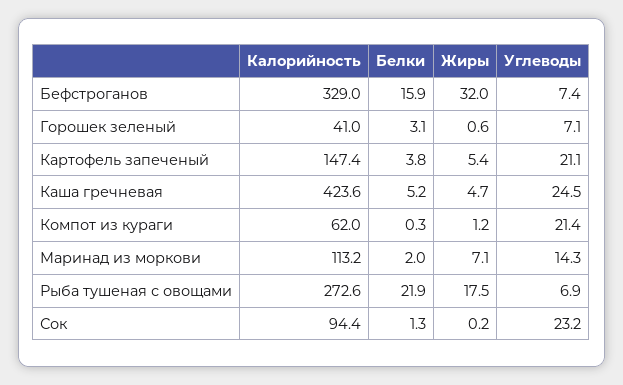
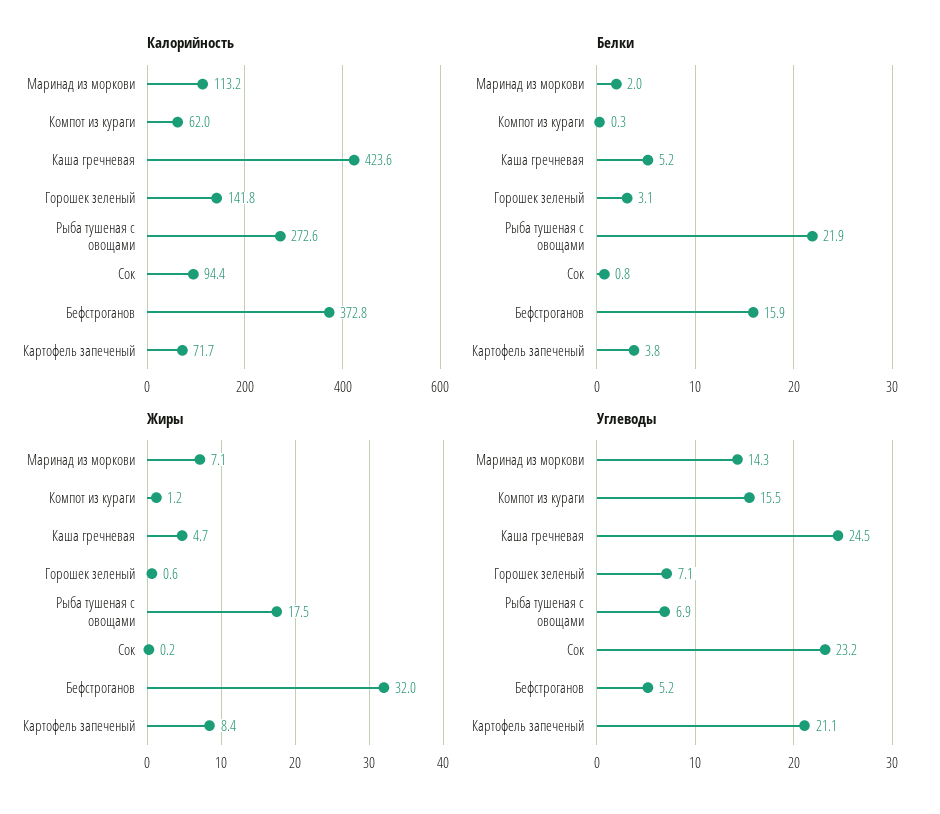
Калорийность, Бефстроганов: 329 -> 372.8
Углеводы, Бефстроганов: 7.4 -> 5.2
Калорийность, Горошек зеленый: 41 -> 141.8
Калорийность, Картофель запеченый: 147.4 -> 71.7
Жиры, Картофель запеченый: 5.4 -> 8.4
Углеводы, Компот из кураги: 21.4 -> 15.5
Белки, Сок: 1.3 -> 0.8

